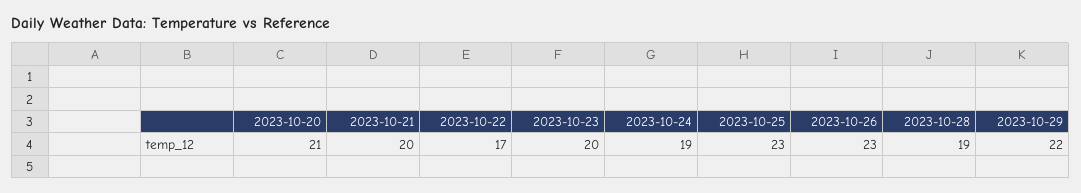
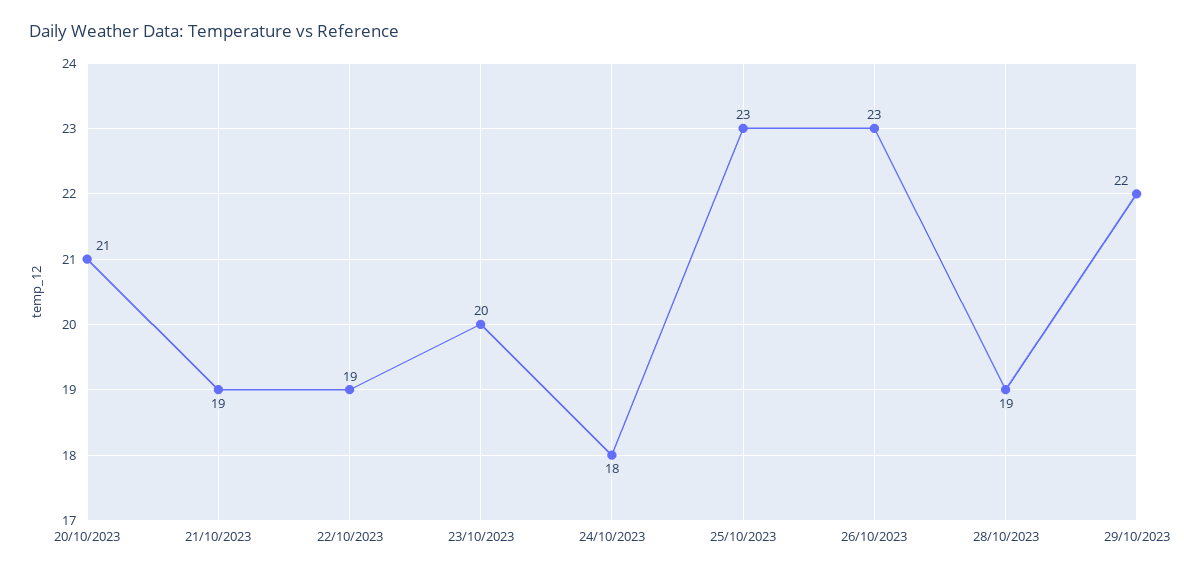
2023-10-21: 20 -> 19
2023-10-22: 17 -> 19
2023-10-24: 19 -> 18

